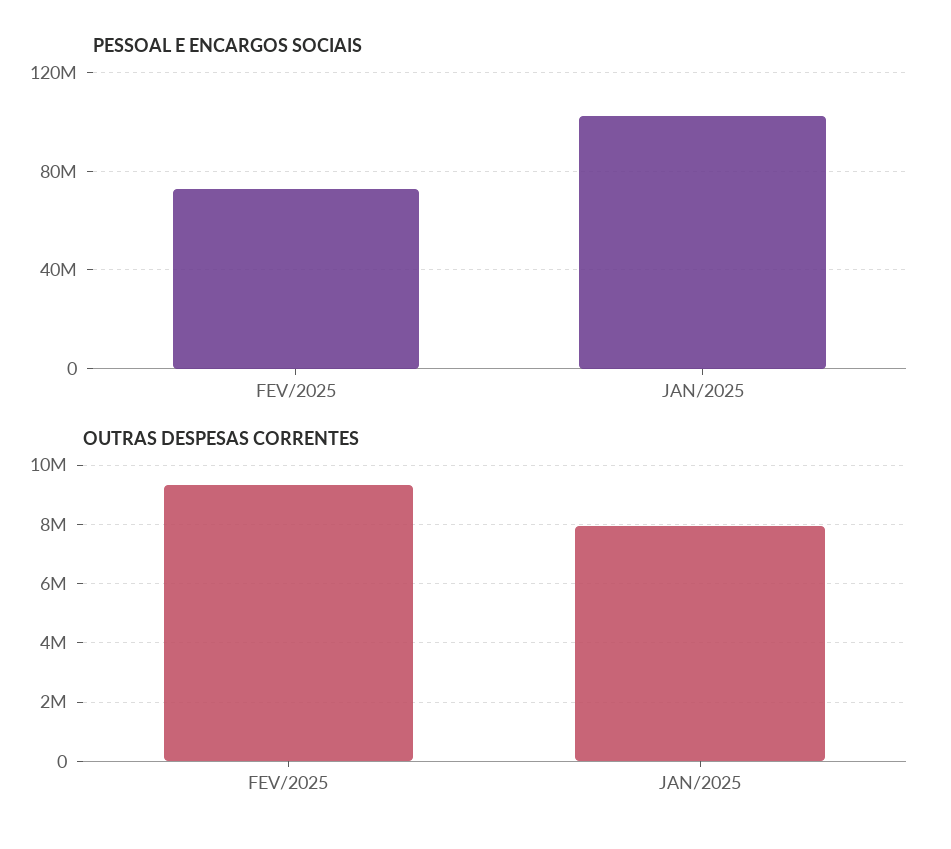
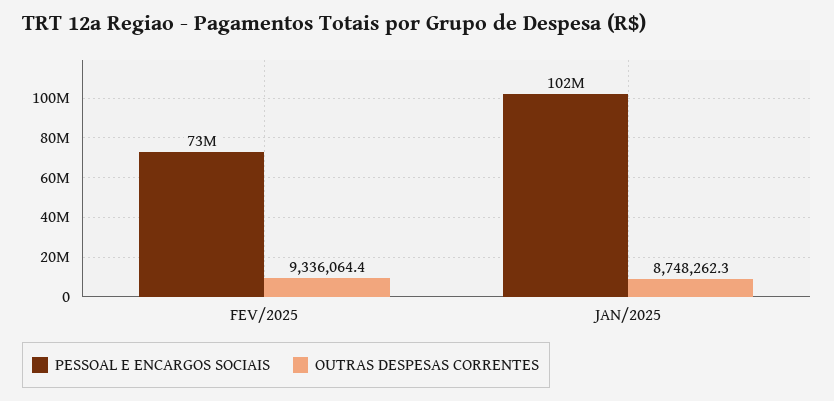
OUTRAS DESPESAS CORRENTES, JAN/2025: 8000000 -> 8748262.3

